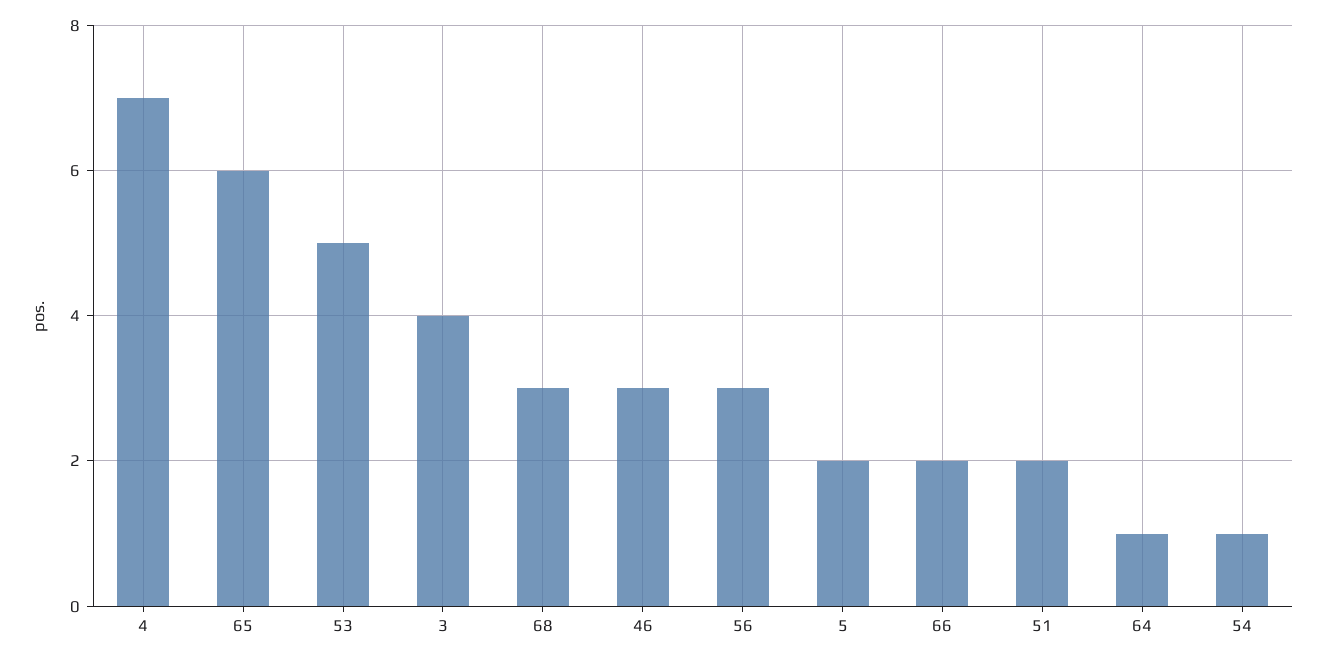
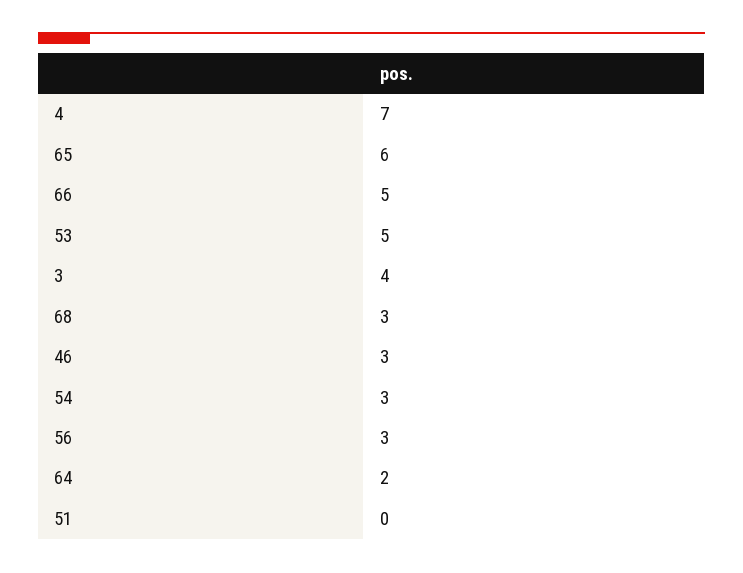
5: 2 -> none
66: 2 -> 5
51: 2 -> 0
64: 1 -> 2
54: 1 -> 3

